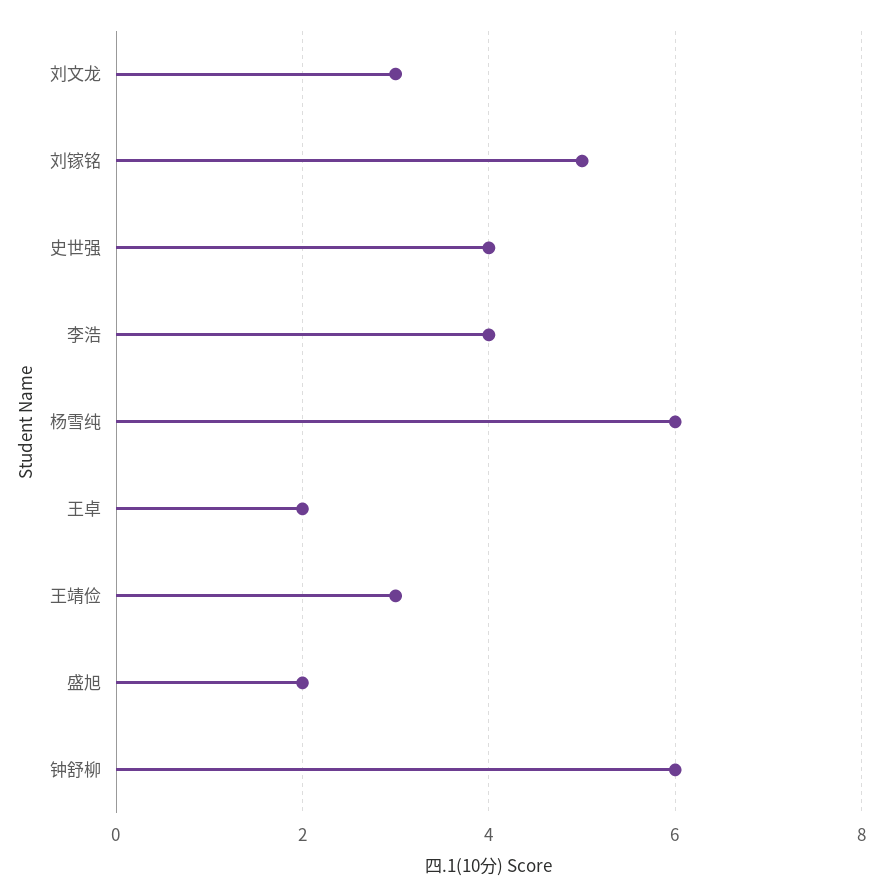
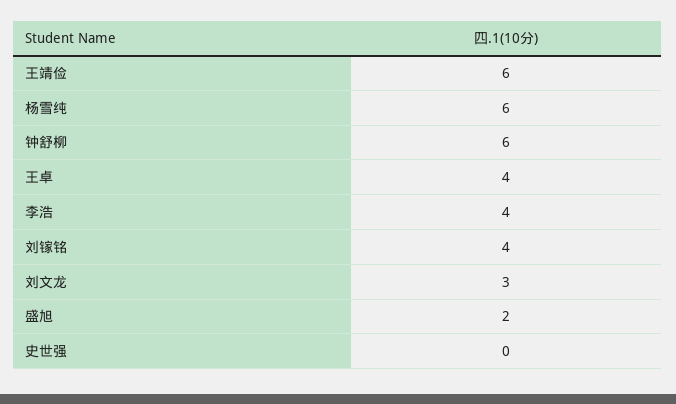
刘镓铭: 5 -> 4
史世强: 4 -> 0
王卓: 2 -> 4
王靖俭: 3 -> 6

